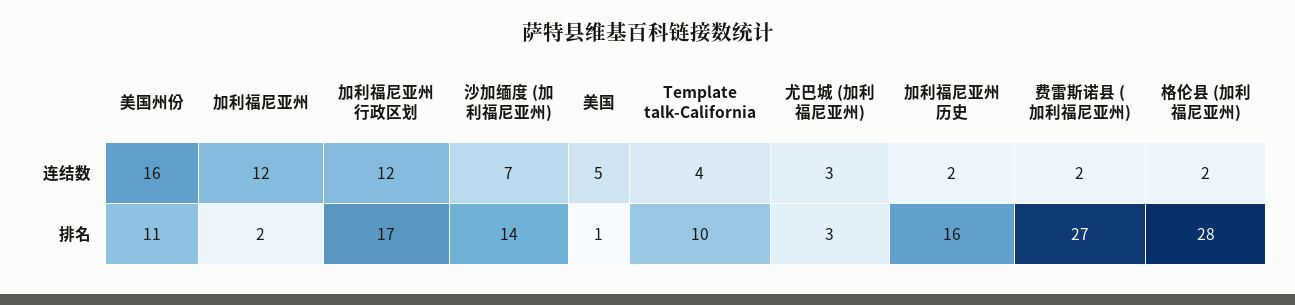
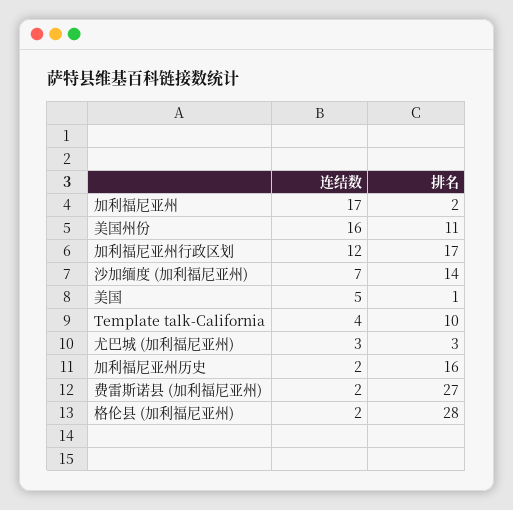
加利福尼亚州, 连结数: 12 -> 17

